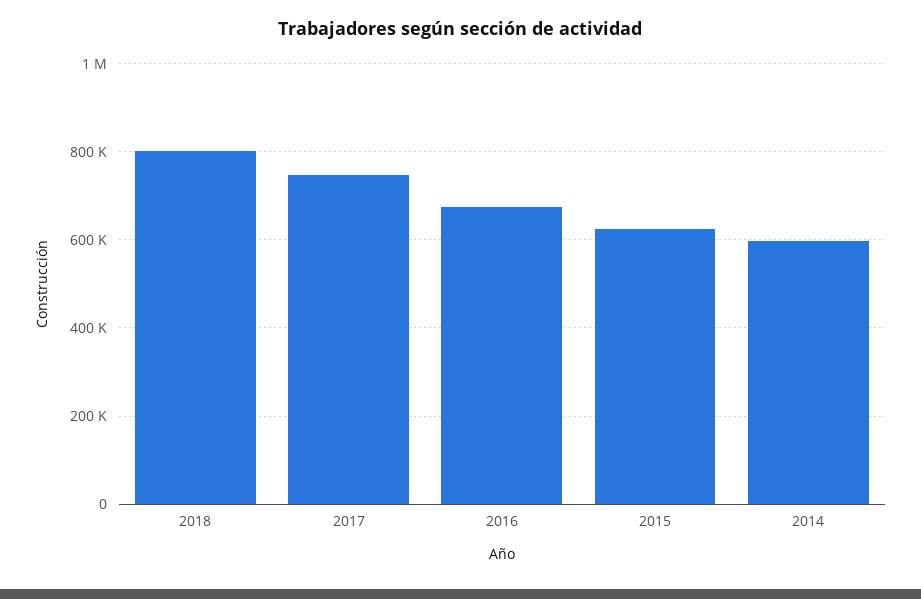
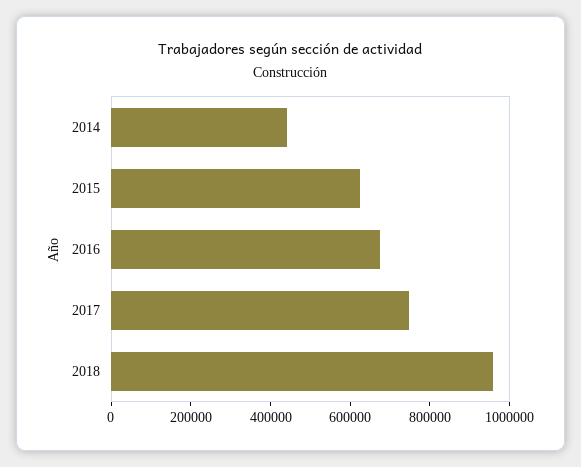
2018: 800000 -> 950000
2014: 600000 -> 450000

